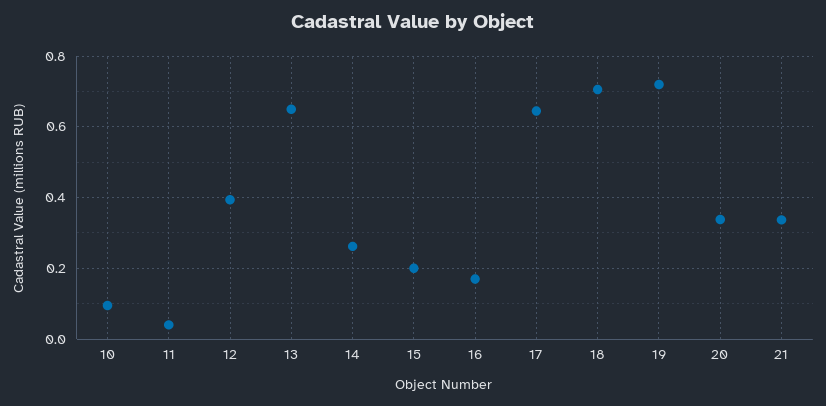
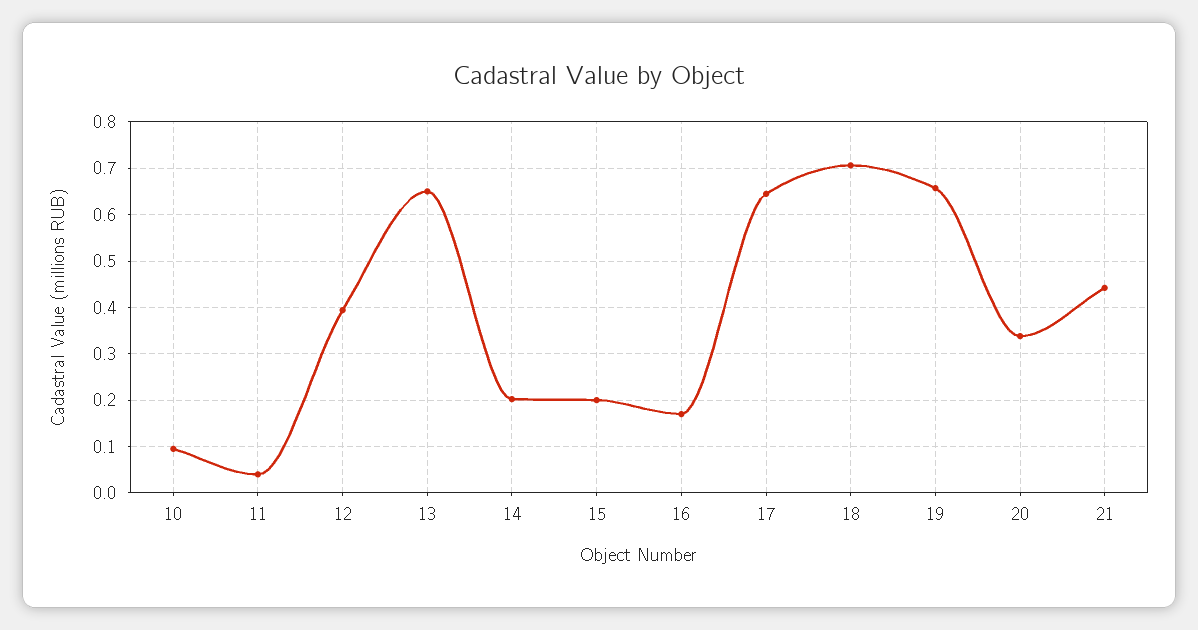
14: 0.26 -> 0.2
19: 0.72 -> 0.66
21: 0.34 -> 0.44

